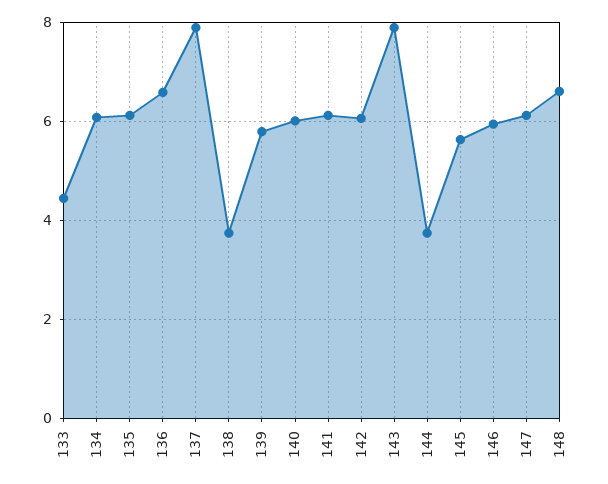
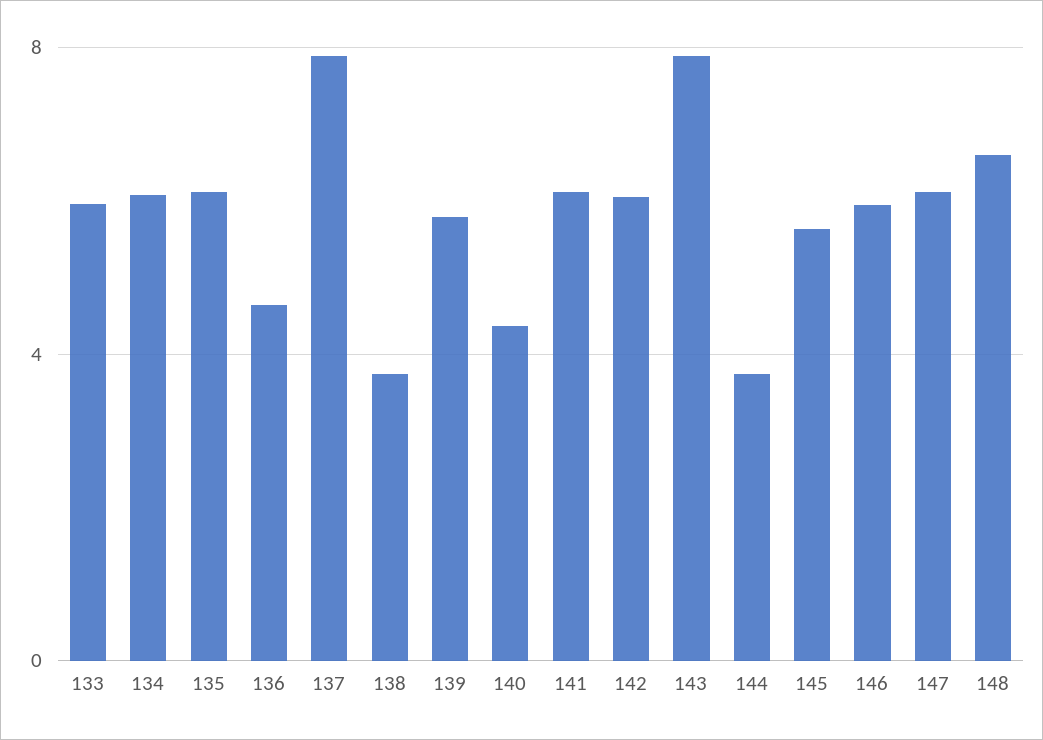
133: 4.4 -> 6
136: 6.6 -> 4.5
140: 6 -> 4.5

